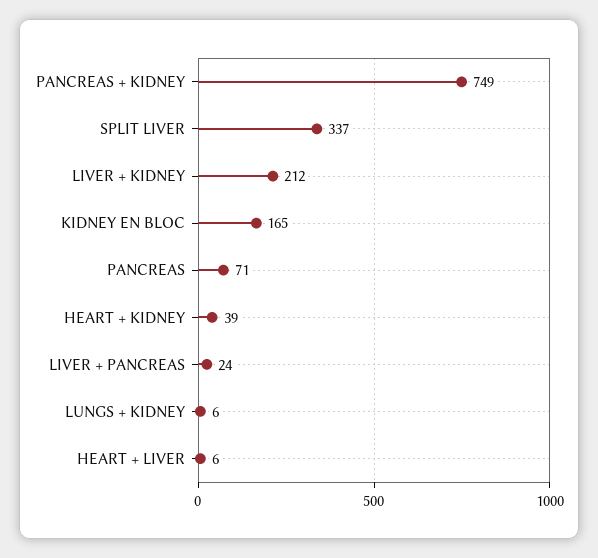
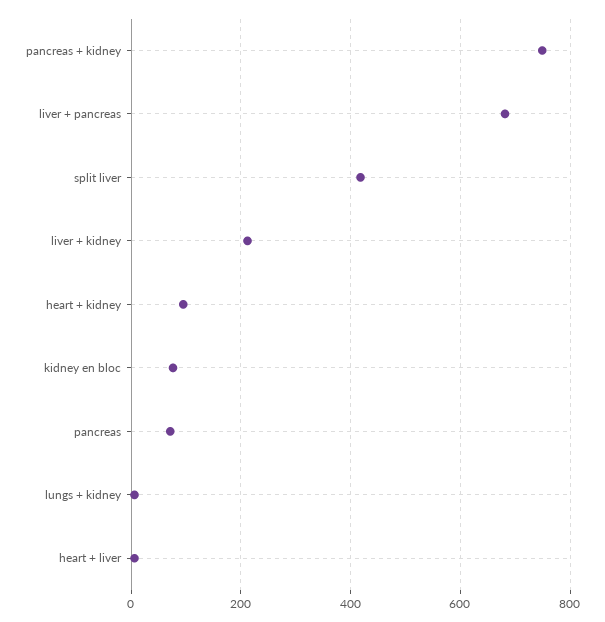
SPLIT LIVER: 337 -> 420
KIDNEY EN BLOC: 165 -> 80
HEART + KIDNEY: 39 -> 100
LIVER + PANCREAS: 24 -> 680

